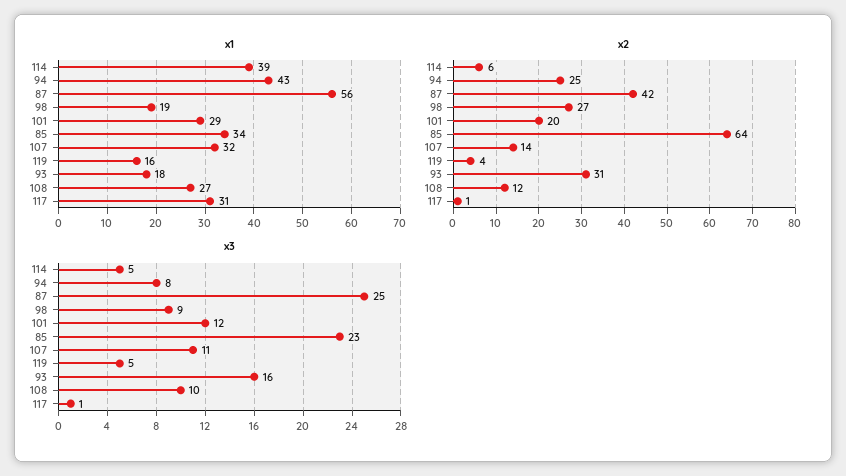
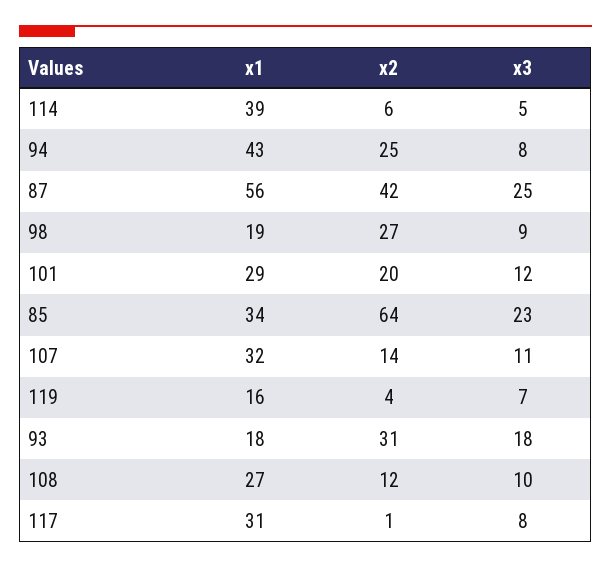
x3, 119: 5 -> 7
x3, 93: 16 -> 18
x3, 117: 1 -> 8

